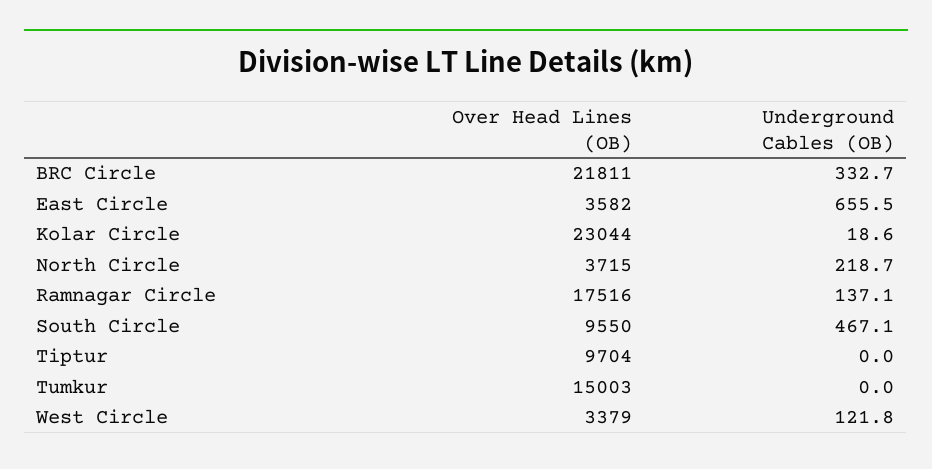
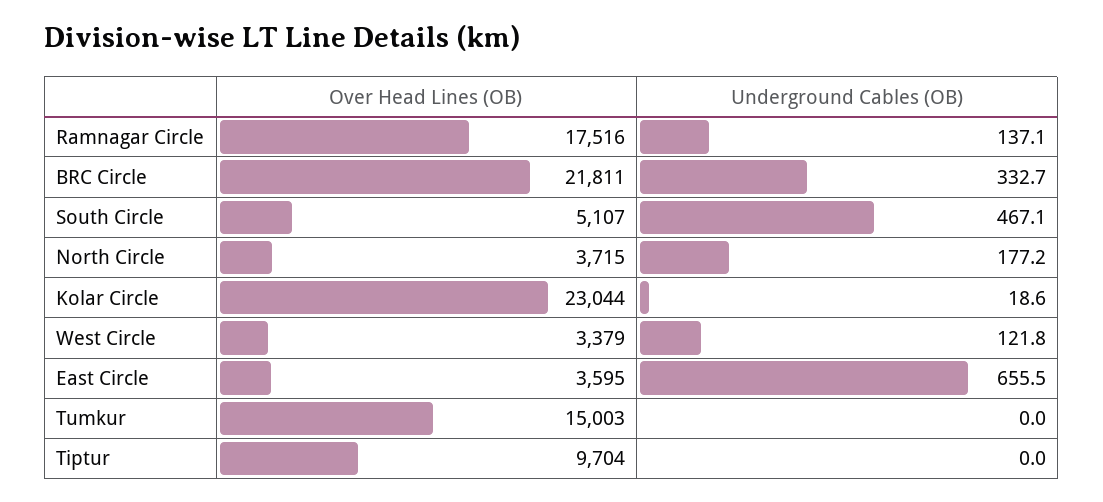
Over Head Lines (OB), East Circle: 3582 -> 3595
Underground Cables (OB), North Circle: 218.7 -> 177.2
Over Head Lines (OB), South Circle: 9550 -> 5107

